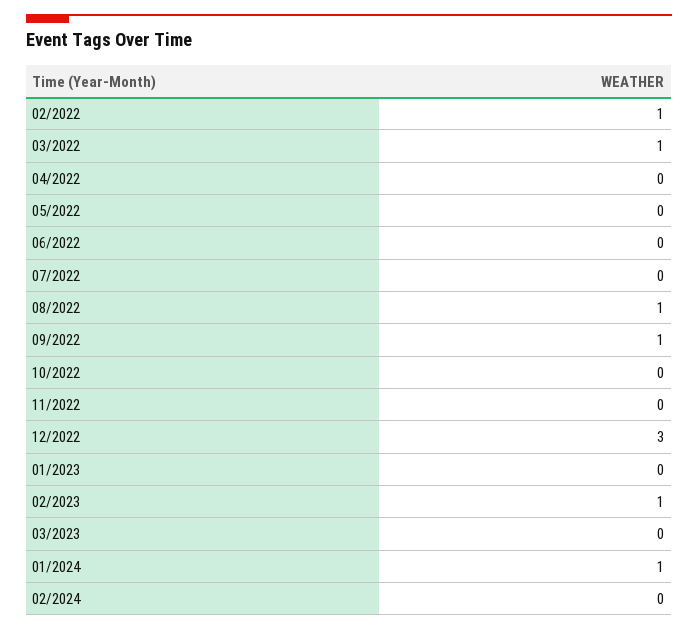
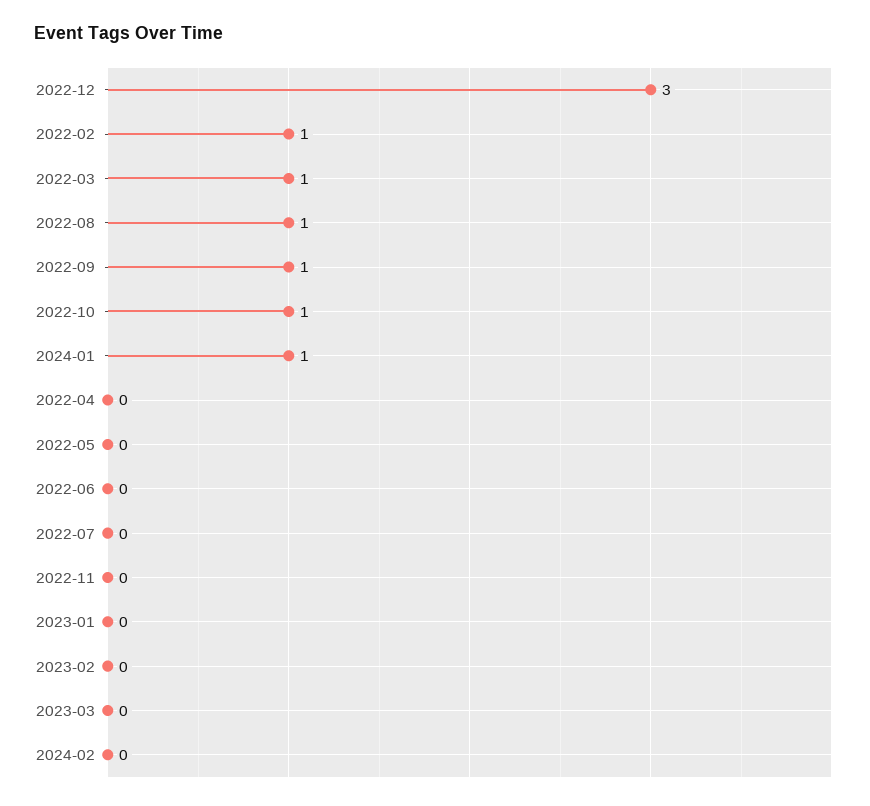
10/2022: 0 -> 1
02/2023: 1 -> 0

